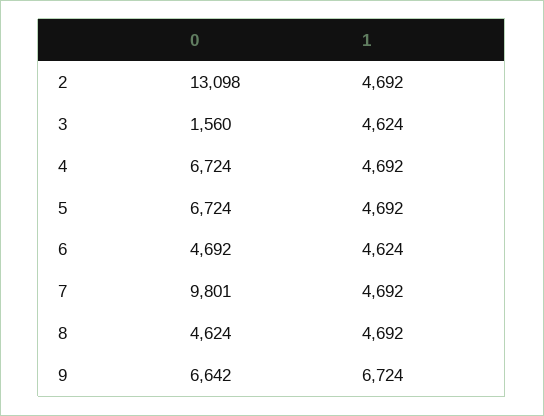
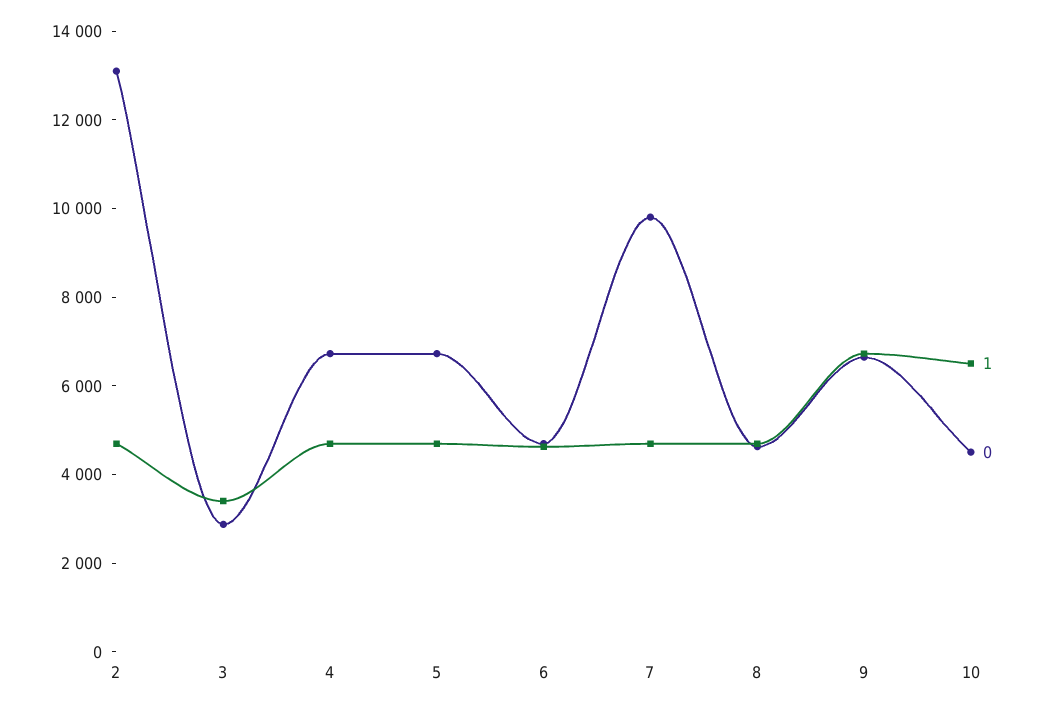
0, 3: 1560 -> 3000
1, 3: 4624 -> 3500
1, 10: none -> 6500
0, 10: none -> 4500

